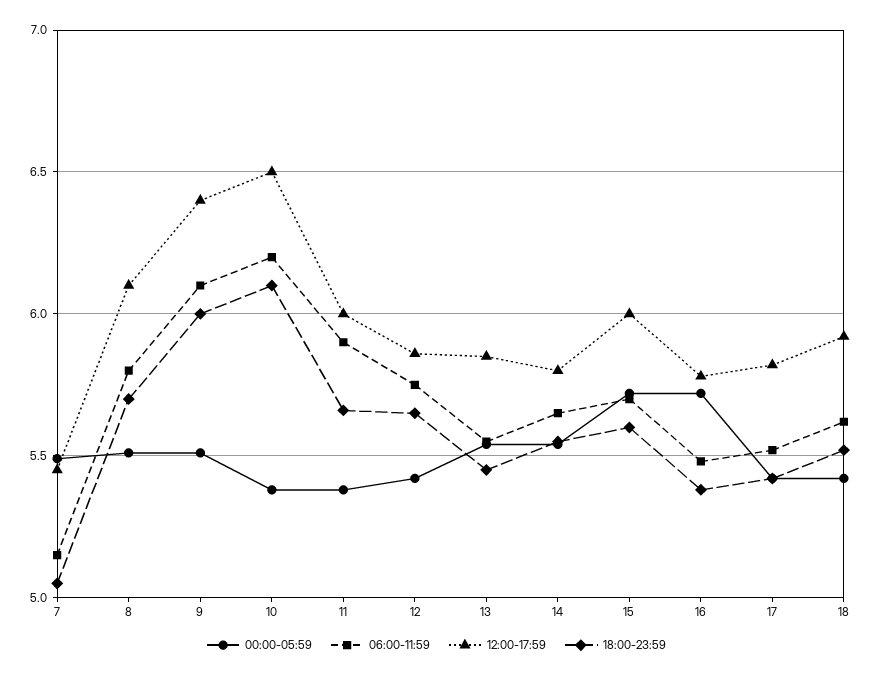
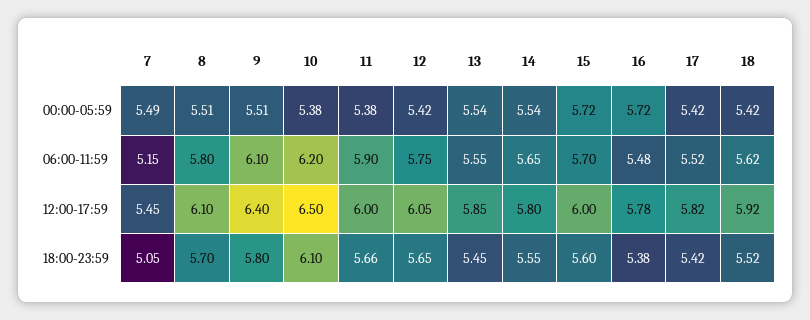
18:00-23:59, 9: 6 -> 5.8
12:00-17:59, 12: 5.85 -> 6.05

